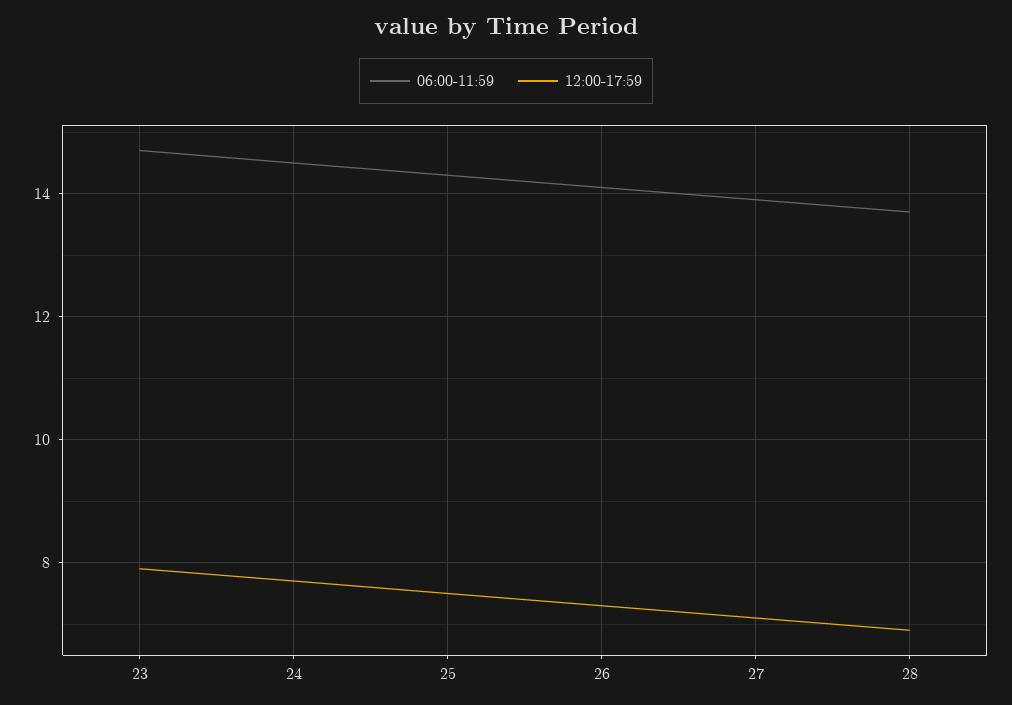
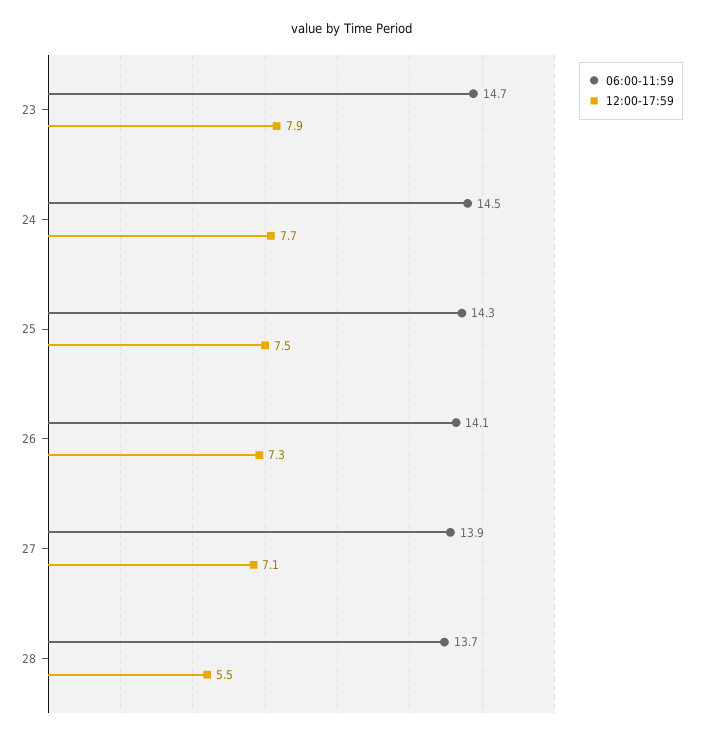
12:00-17:59, 28: 7 -> 5.5

